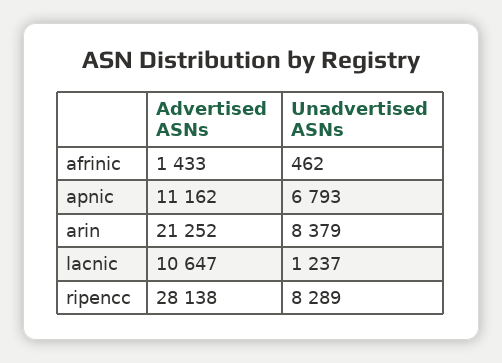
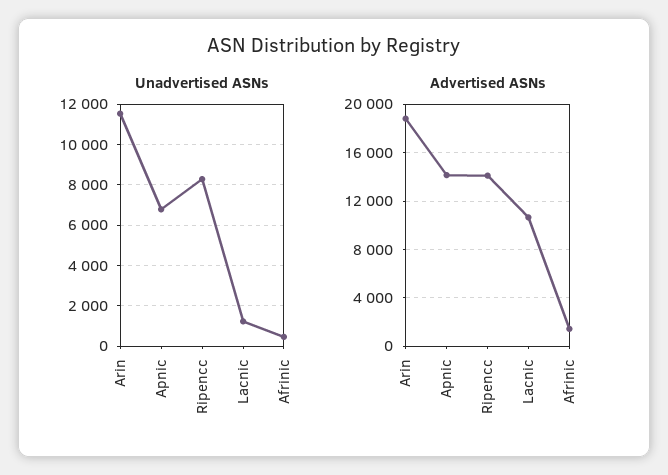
Advertised ASNs, apnic: 11162 -> 14000
Advertised ASNs, arin: 21252 -> 19000
Unadvertised ASNs, arin: 8379 -> 11500
Advertised ASNs, ripencc: 28138 -> 14000

